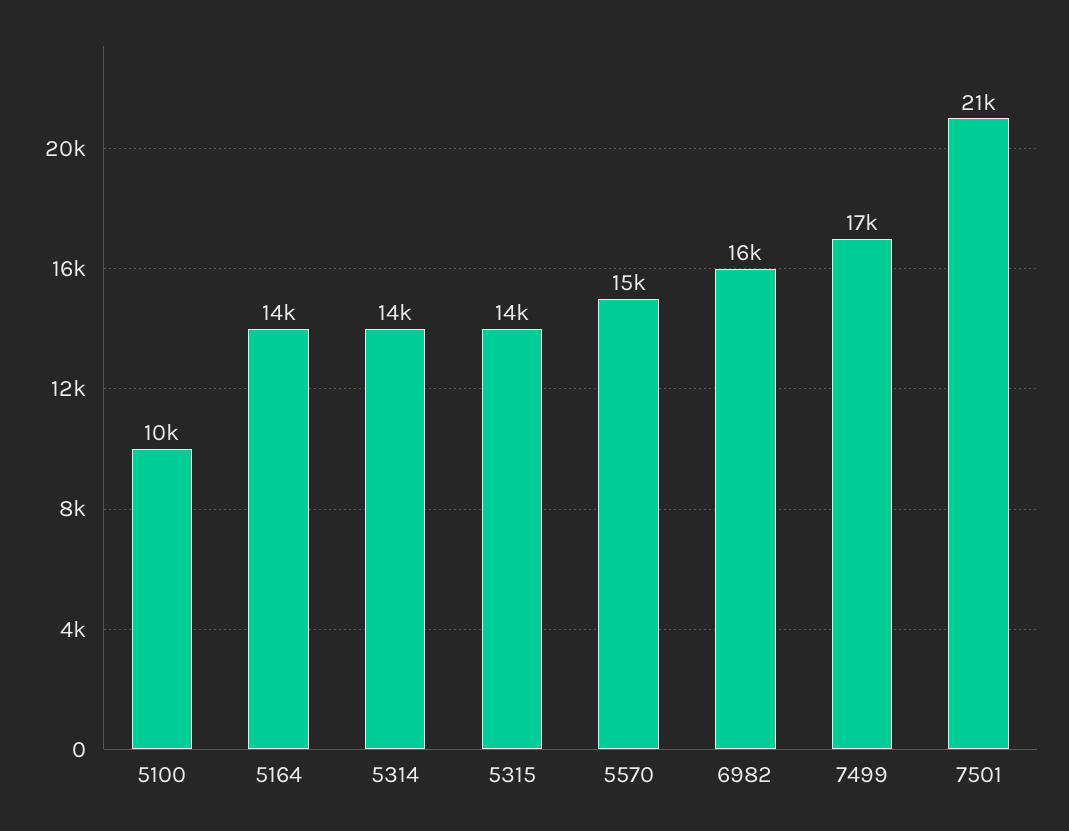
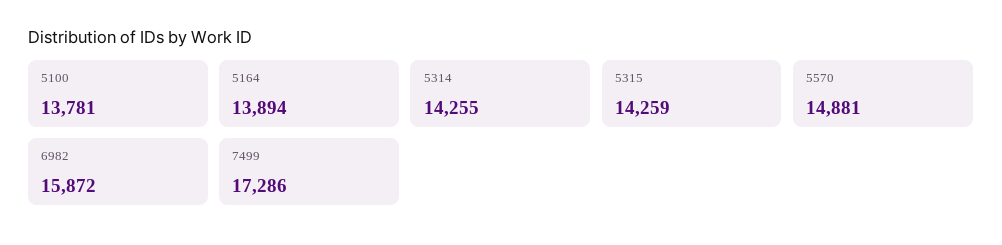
5100: 10000 -> 13781
7501: 21000 -> none

